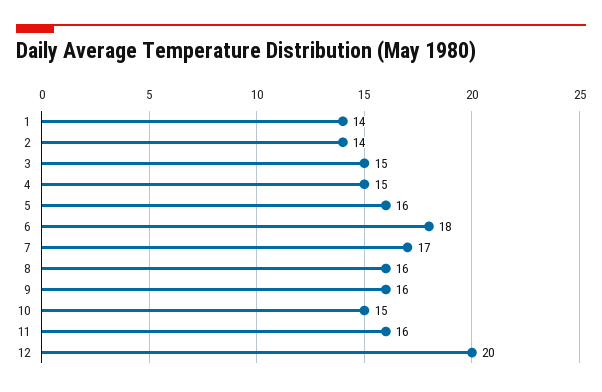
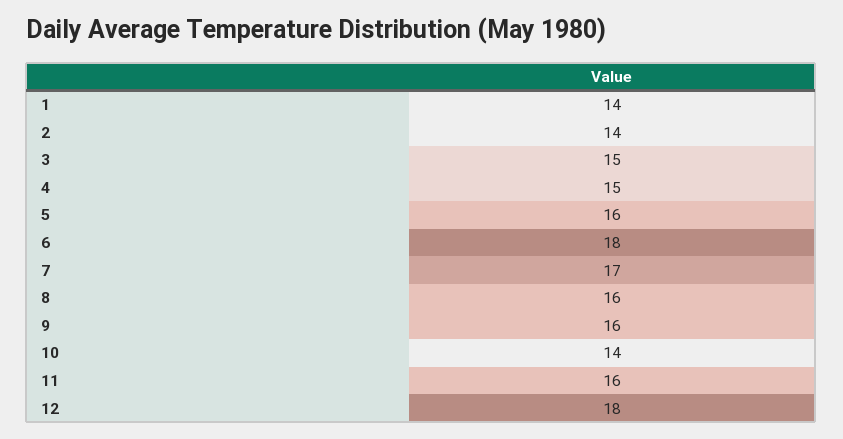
10: 15 -> 14
12: 20 -> 18

